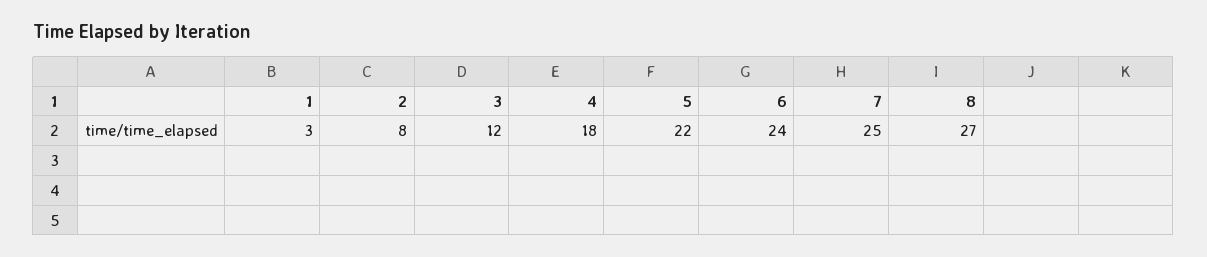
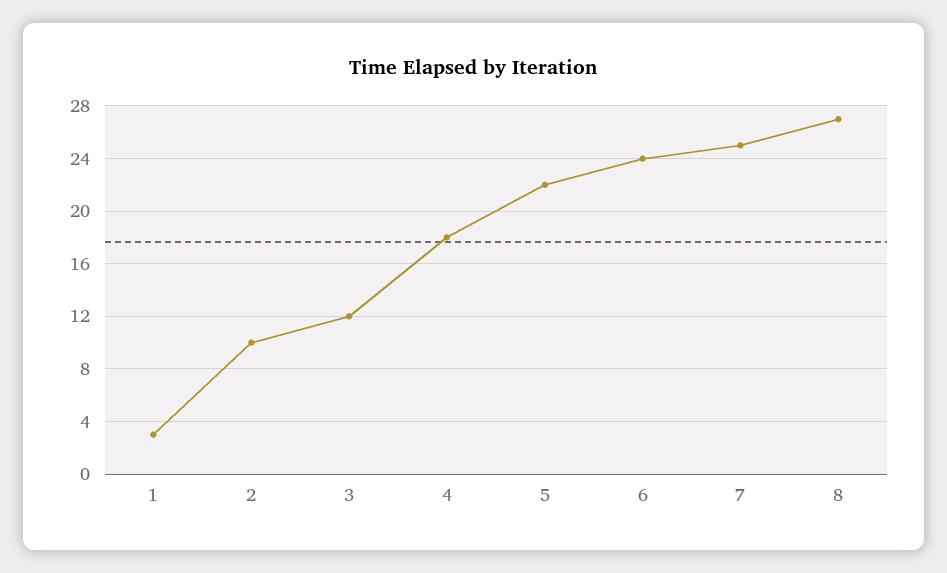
2: 8 -> 10

